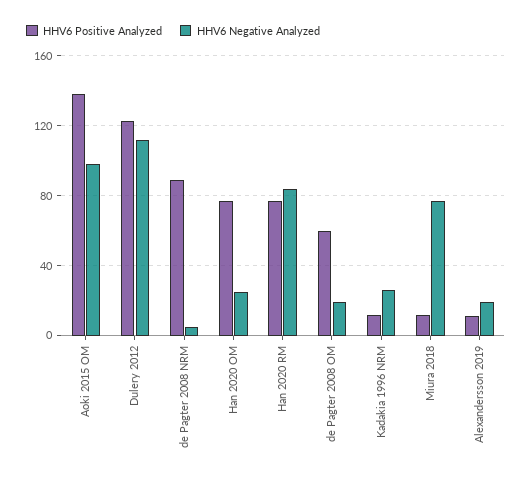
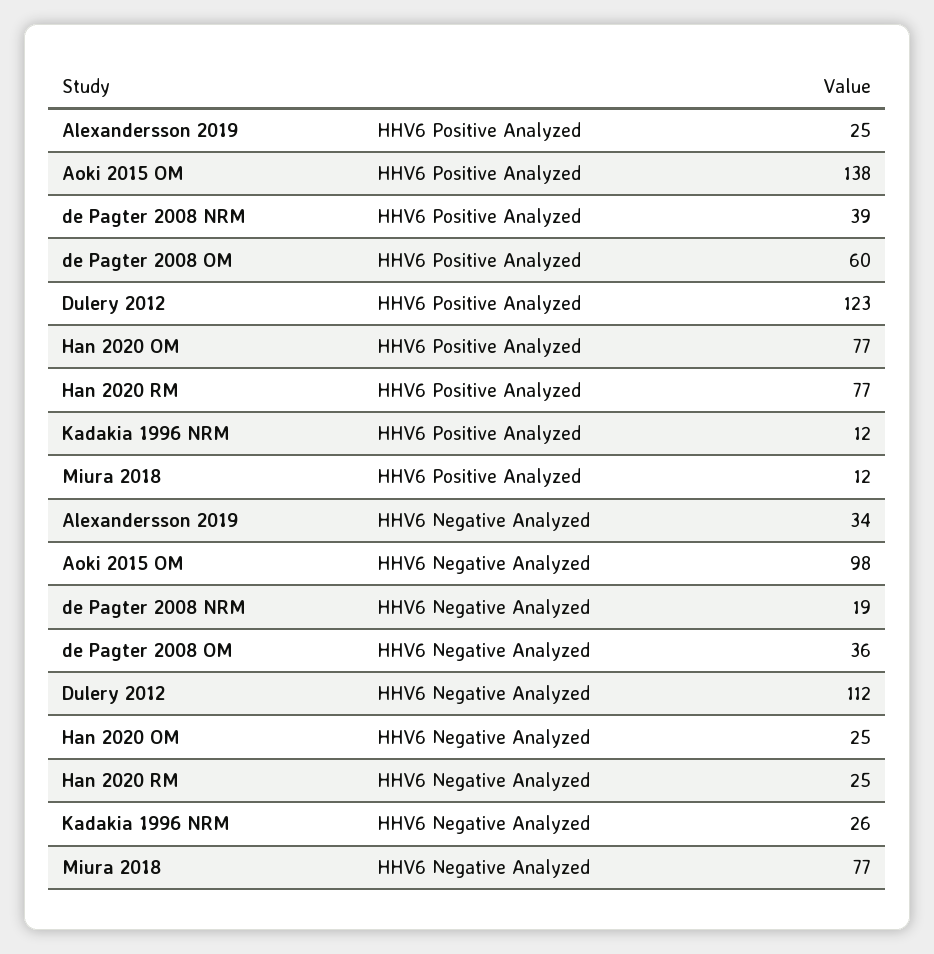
HHV6 Positive Analyzed, de Pagter 2008 NRM: 90 -> 39
HHV6 Negative Analyzed, de Pagter 2008 NRM: 5 -> 19
HHV6 Negative Analyzed, Han 2020 RM: 85 -> 25
HHV6 Negative Analyzed, de Pagter 2008 OM: 20 -> 36
HHV6 Positive Analyzed, Alexandersson 2019: 10 -> 25
HHV6 Negative Analyzed, Alexandersson 2019: 20 -> 34

